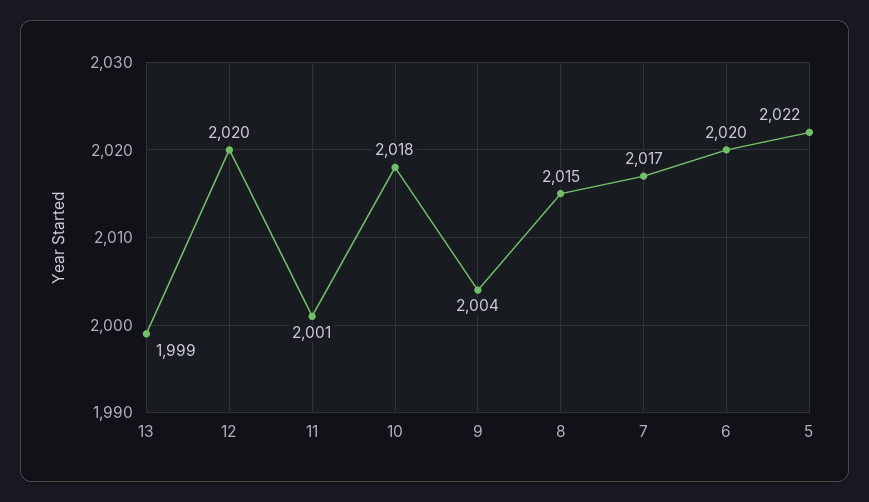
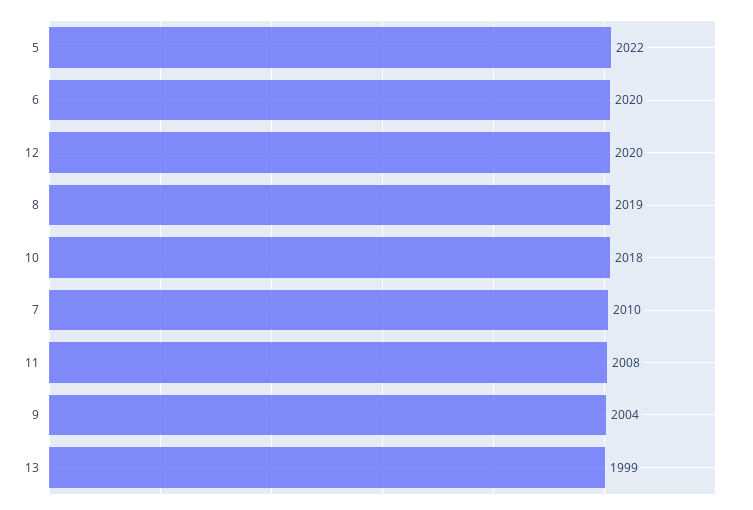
11: 2001 -> 2008
8: 2015 -> 2019
7: 2017 -> 2010

